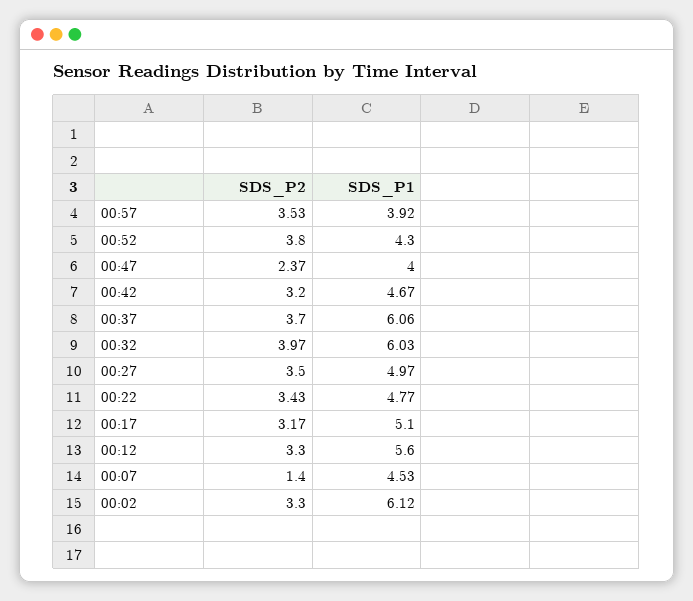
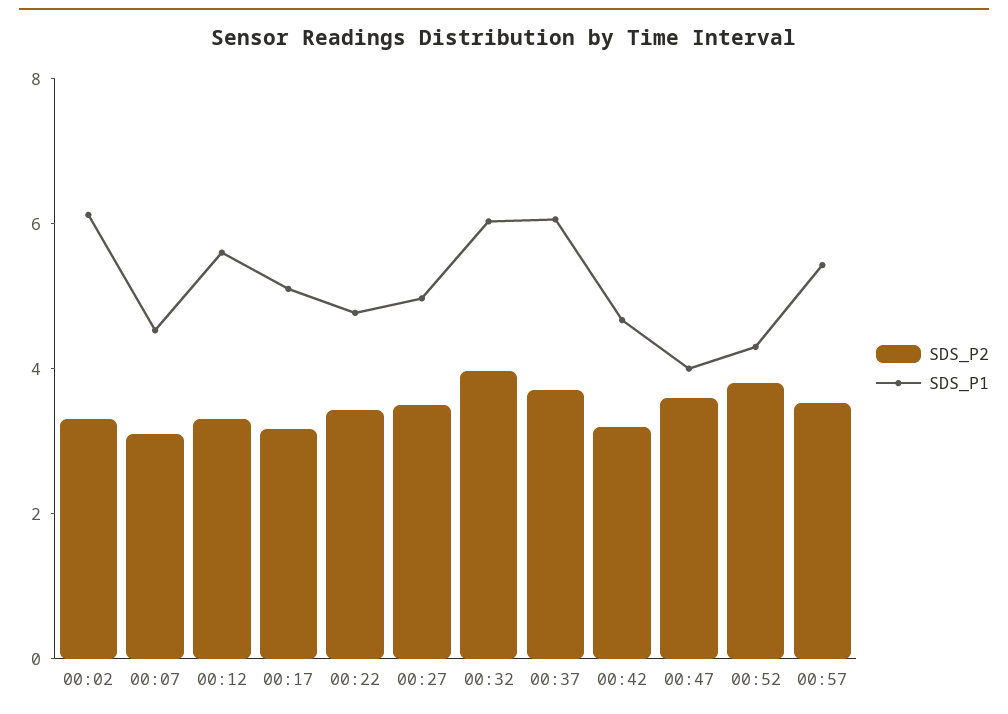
SDS_P1, 00:57: 3.92 -> 5.5
SDS_P2, 00:47: 2.37 -> 3.5
SDS_P2, 00:07: 1.4 -> 3

